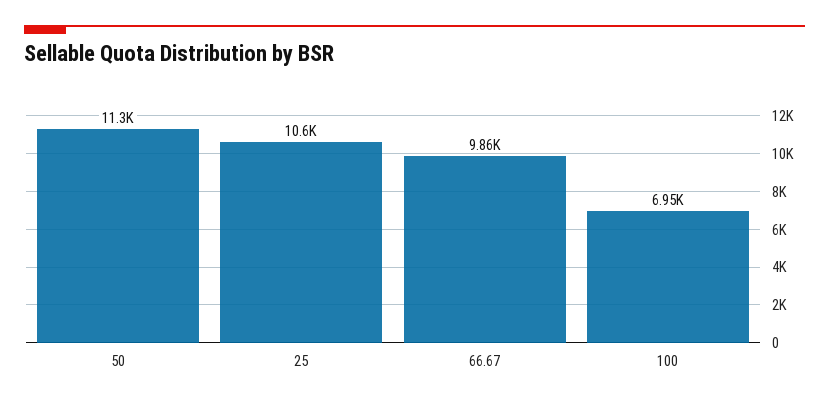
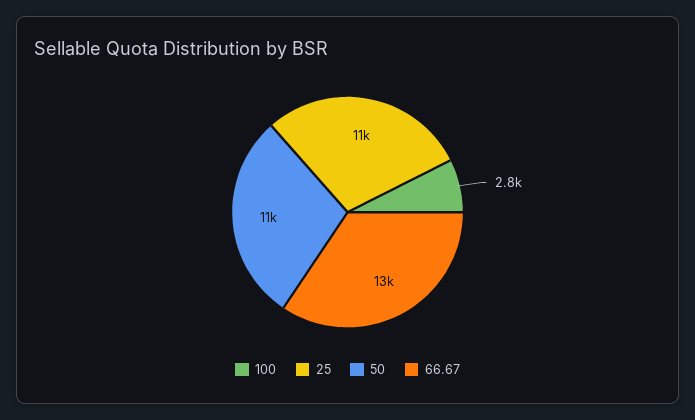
66.67: 9860 -> 13000
100: 6950 -> 2800

